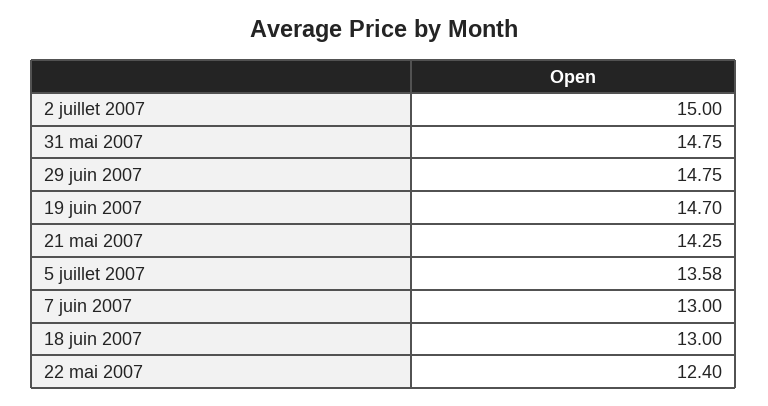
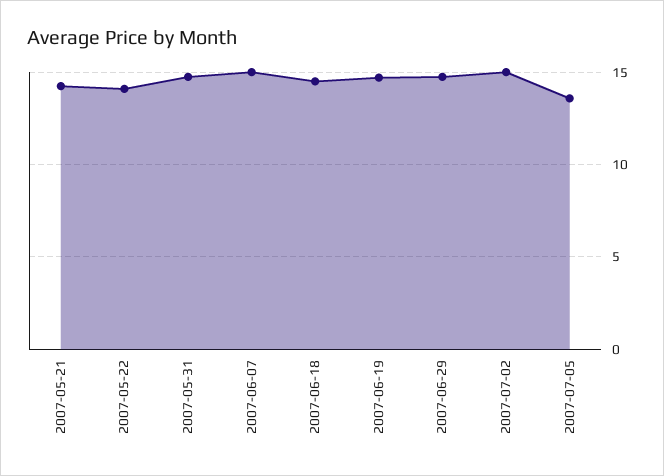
7 juin 2007: 13 -> 15
18 juin 2007: 13 -> 14.5
22 mai 2007: 12.4 -> 14

